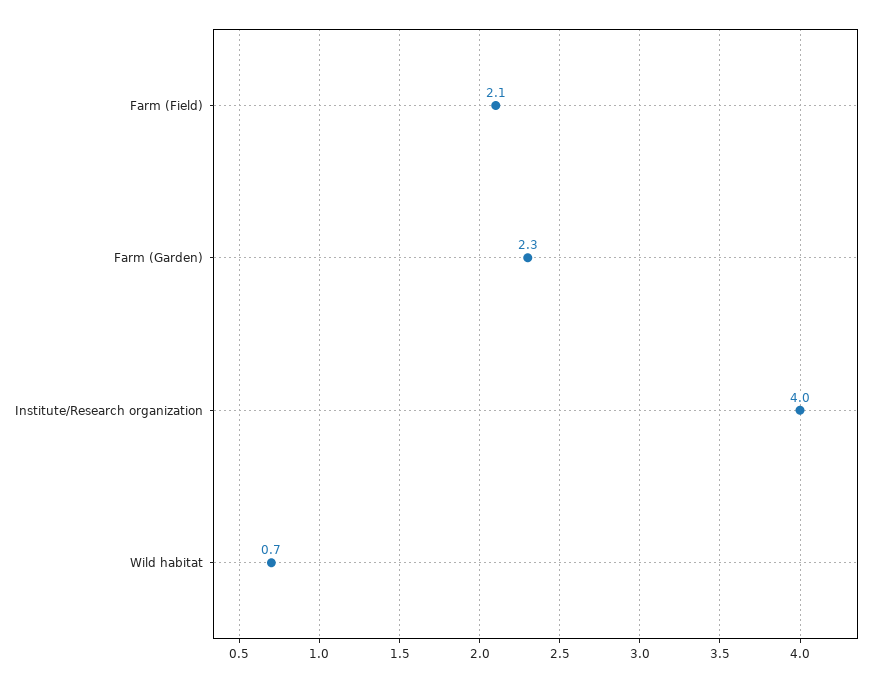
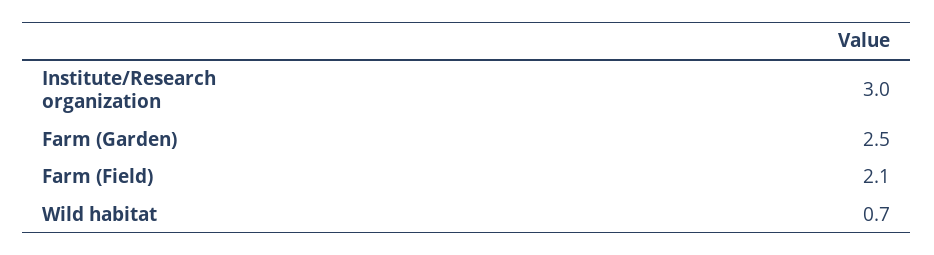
Farm (Garden): 2.3 -> 2.5
Institute/Research organization: 4 -> 3

